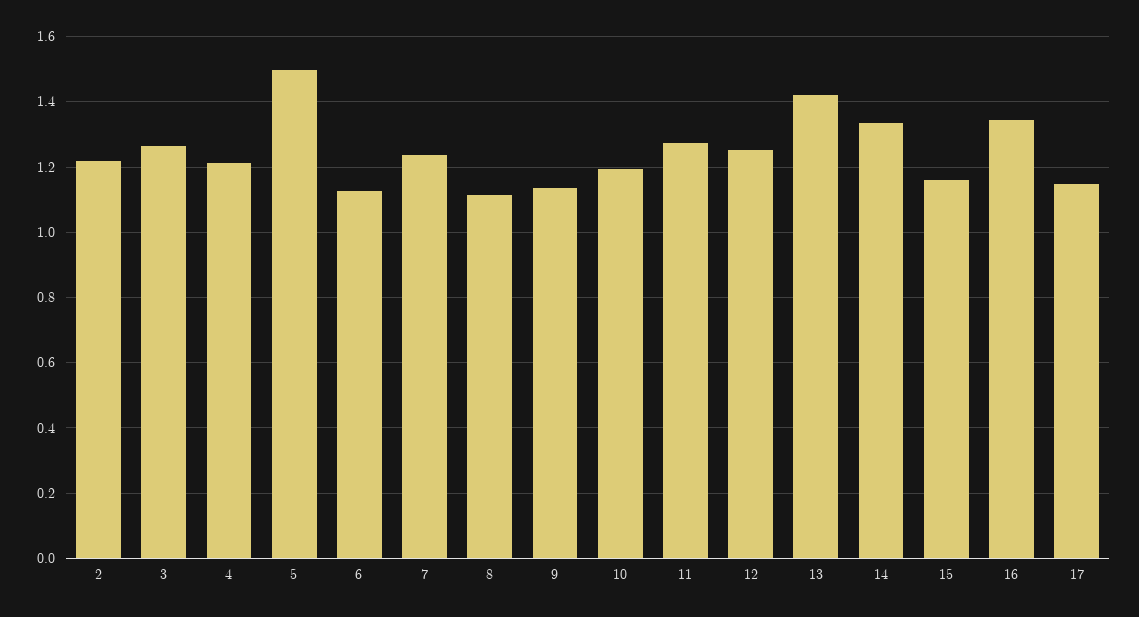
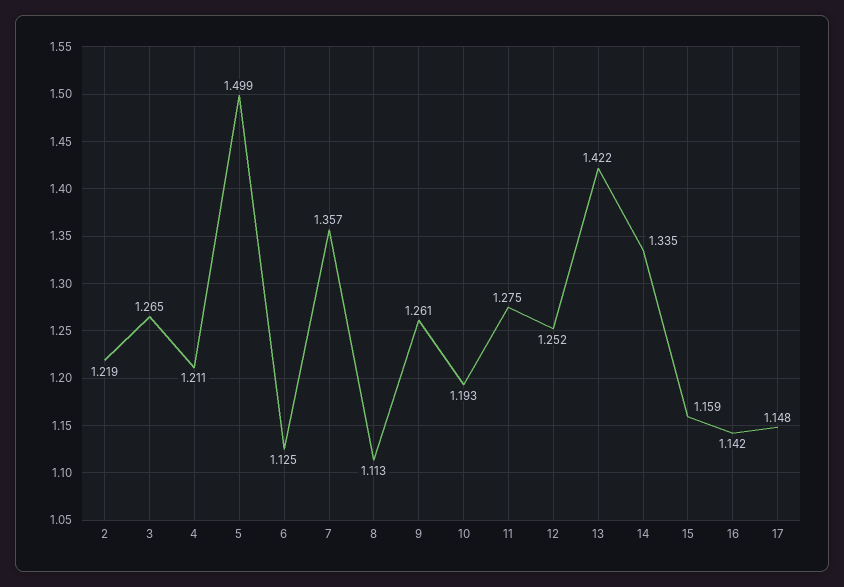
7: 1.24 -> 1.357
9: 1.14 -> 1.261
16: 1.34 -> 1.142

